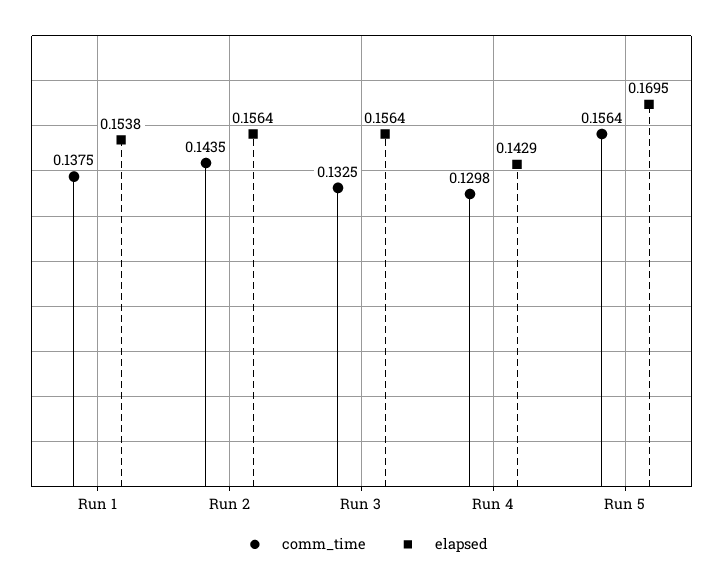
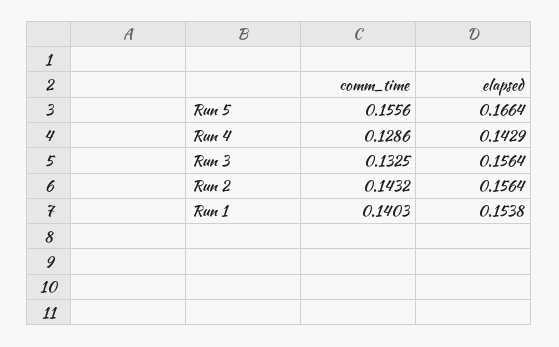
comm_time, Run 1: 0.1375 -> 0.1403
comm_time, Run 2: 0.1435 -> 0.1432
comm_time, Run 4: 0.1298 -> 0.1286
comm_time, Run 5: 0.1564 -> 0.1556
elapsed, Run 5: 0.1695 -> 0.1664

